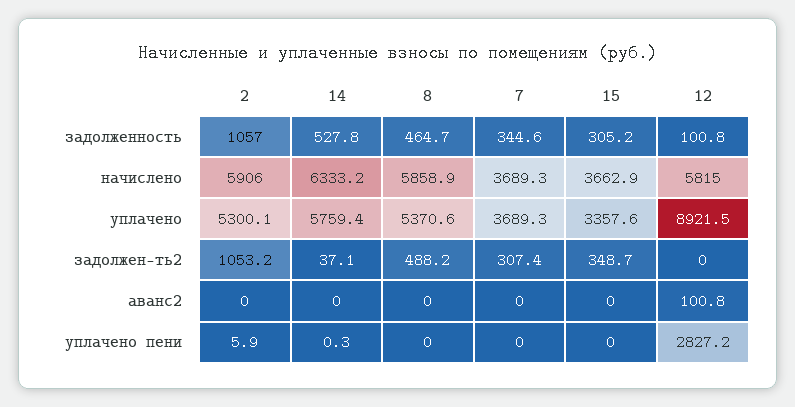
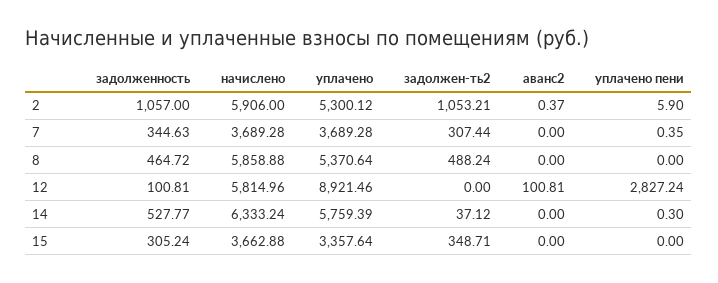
2, аванс2: 0 -> 0.37
7, уплачено пени: 0 -> 0.35

